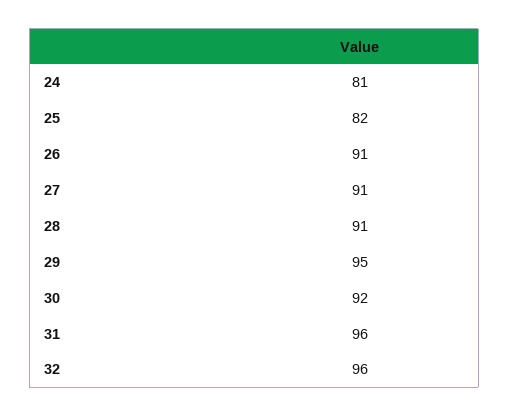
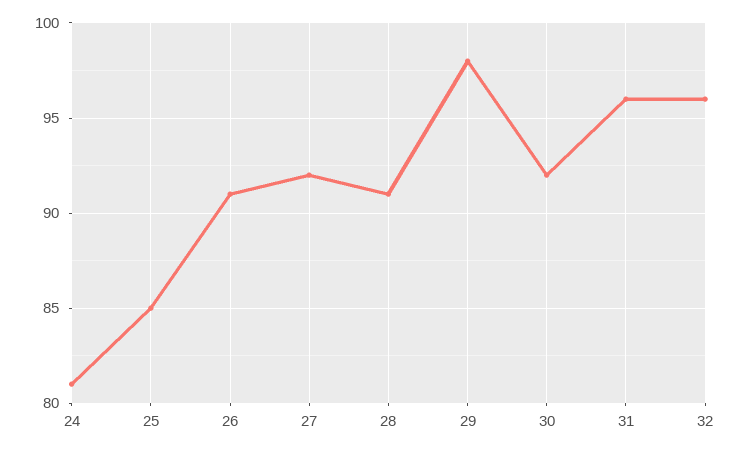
25: 82 -> 85
27: 91 -> 92
29: 95 -> 98

